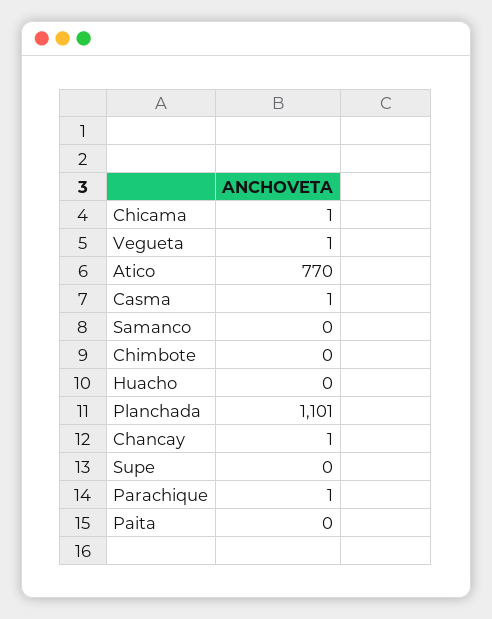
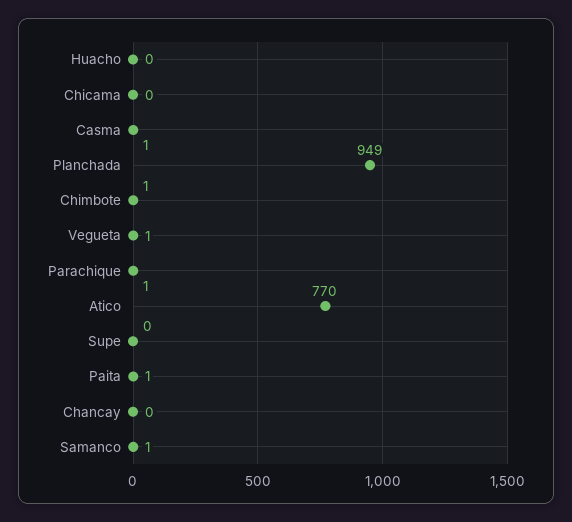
Chicama: 1 -> 0
Samanco: 0 -> 1
Chimbote: 0 -> 1
Planchada: 1101 -> 949
Chancay: 1 -> 0
Paita: 0 -> 1

